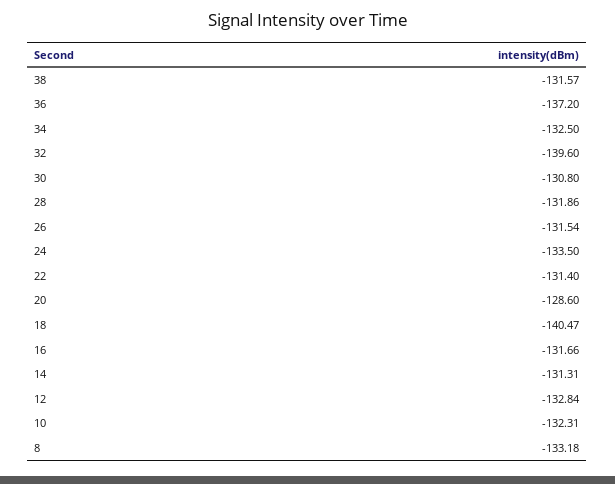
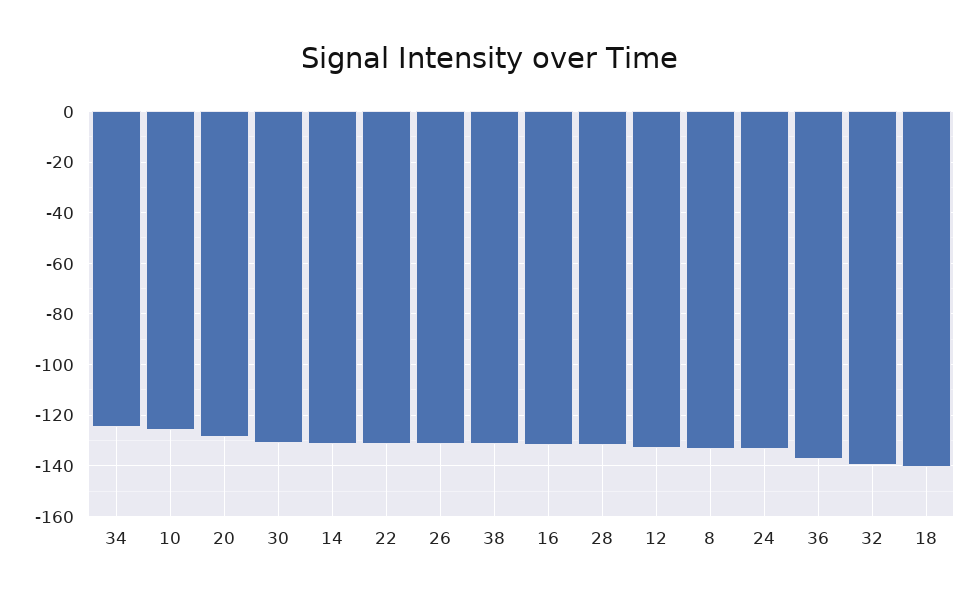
34: -132.5 -> -125
10: -132.31 -> -125

